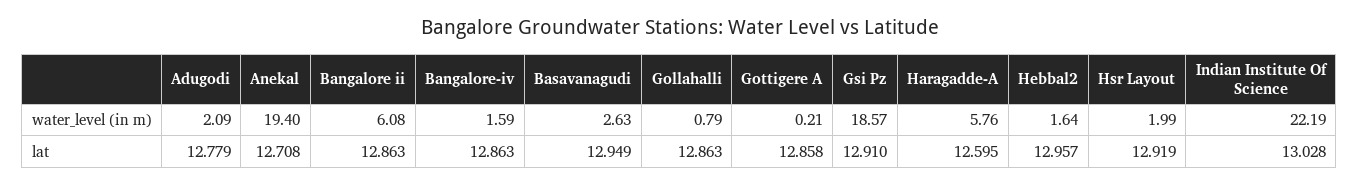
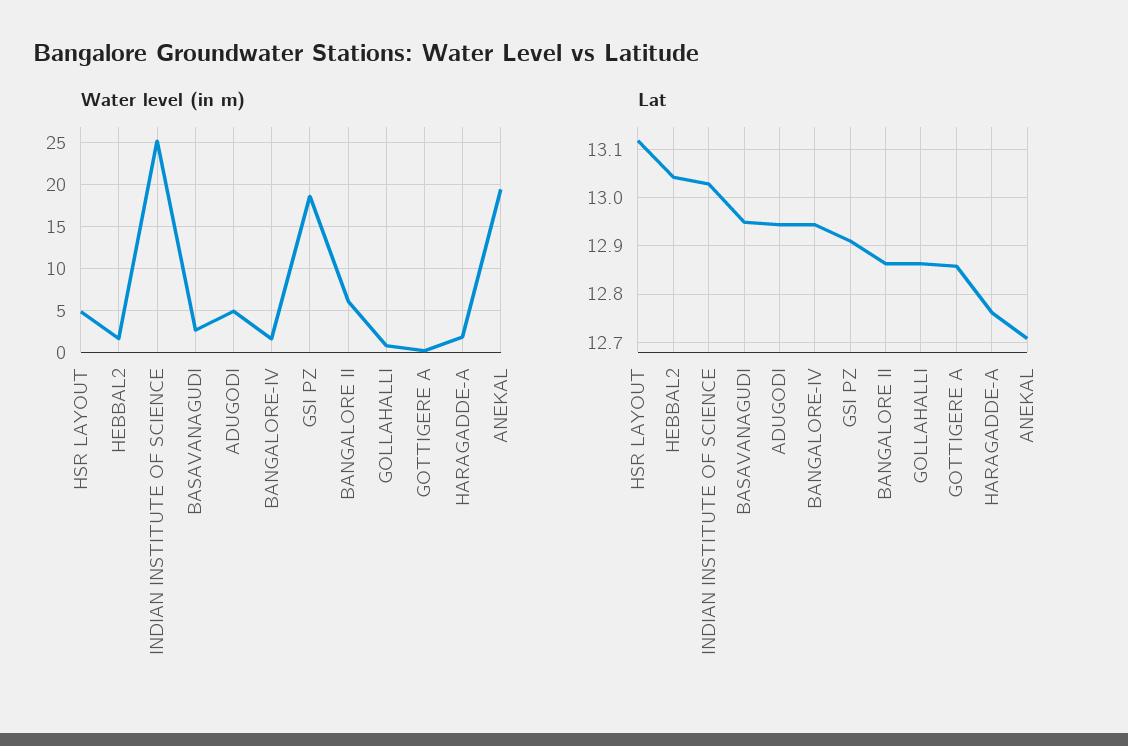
water_level (in m), Adugodi: 2.09 -> 5
water_level (in m), Haragadde-A: 5.76 -> 2
water_level (in m), Hsr Layout: 1.99 -> 5
water_level (in m), Indian Institute Of Science: 22.19 -> 25
lat, Adugodi: 12.779 -> 12.94
lat, Bangalore-iv: 12.863 -> 12.94
lat, Haragadde-A: 12.595 -> 12.76
lat, Hebbal2: 12.957 -> 13.04
lat, Hsr Layout: 12.919 -> 13.12

